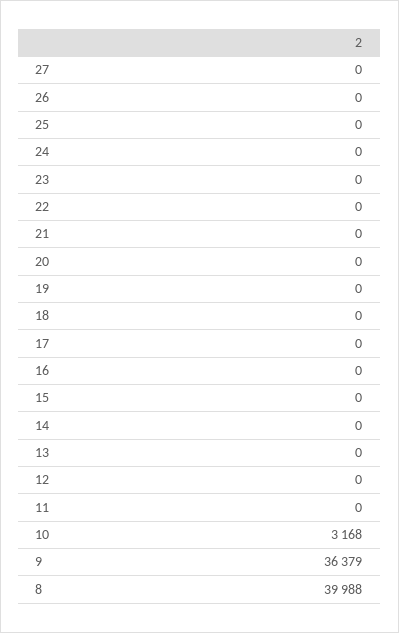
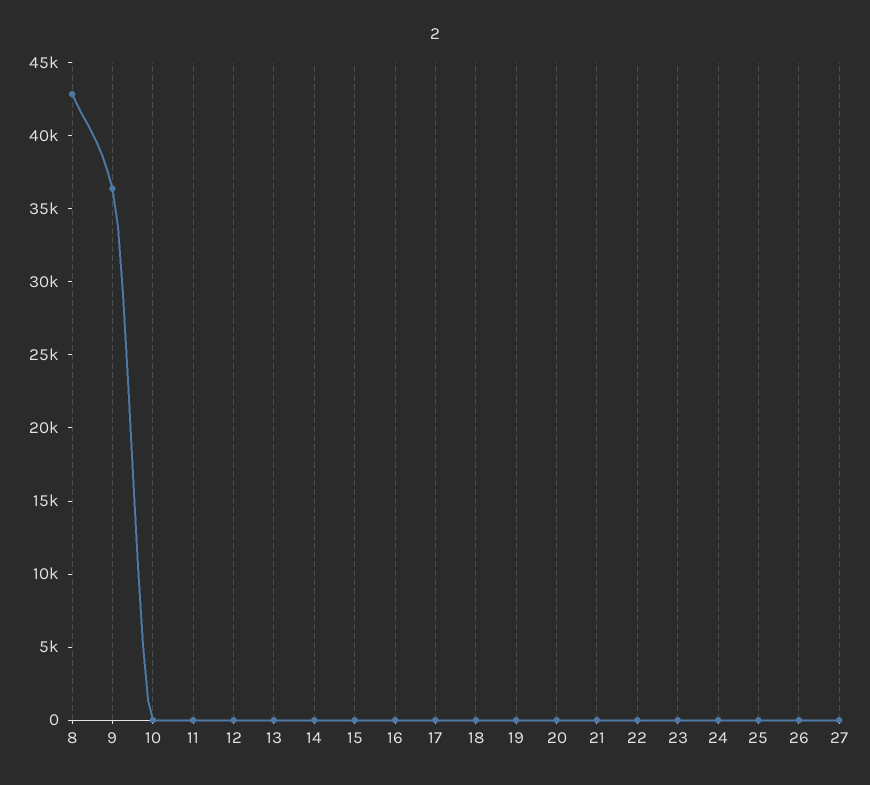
10: 3168 -> 0
8: 39988 -> 43000

